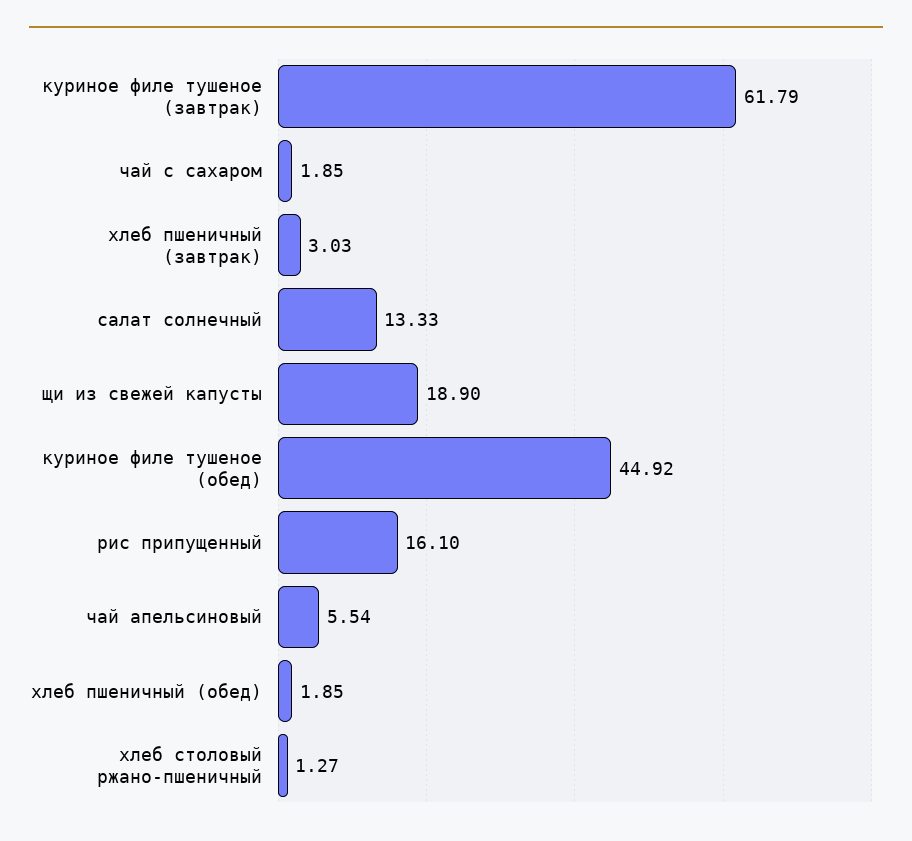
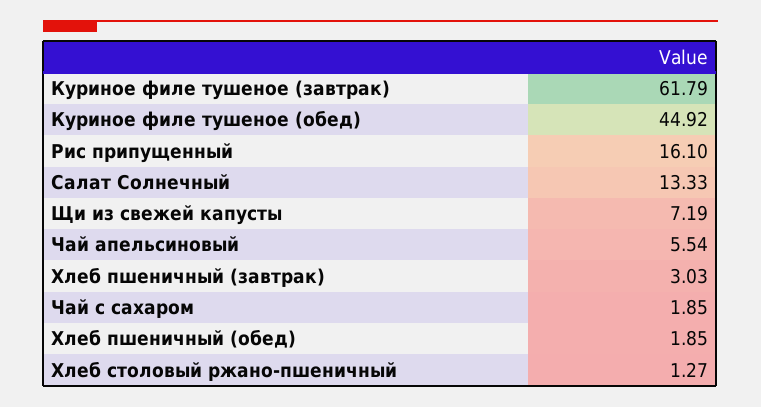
щи из свежей капусты: 18.9 -> 7.19

